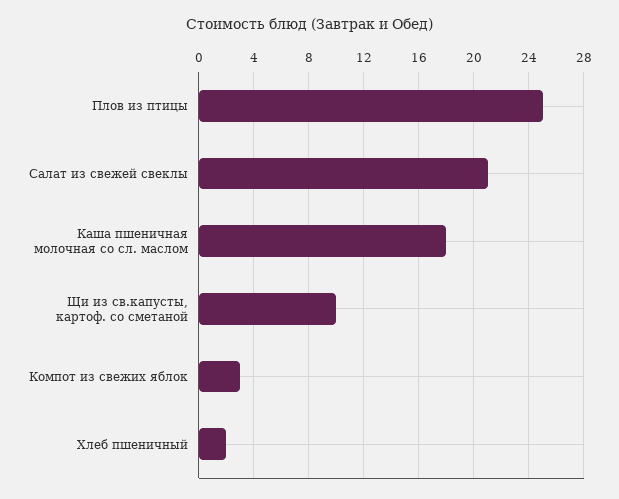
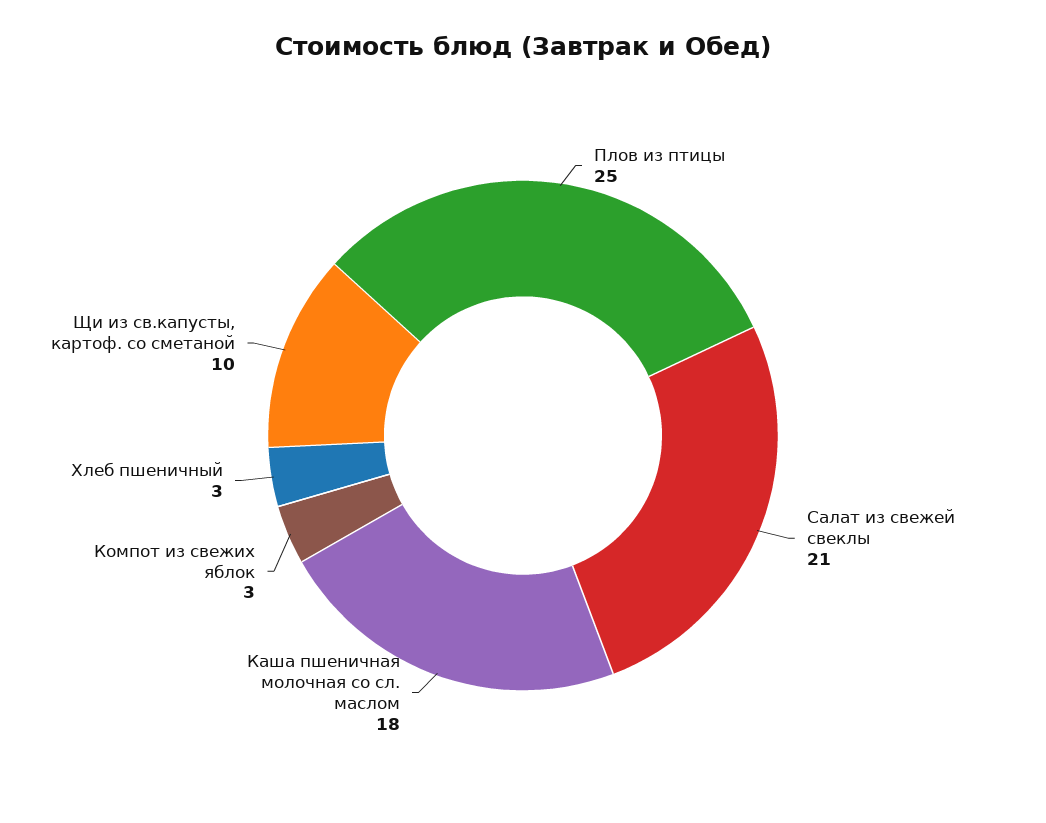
Хлеб пшеничный: 2 -> 3

